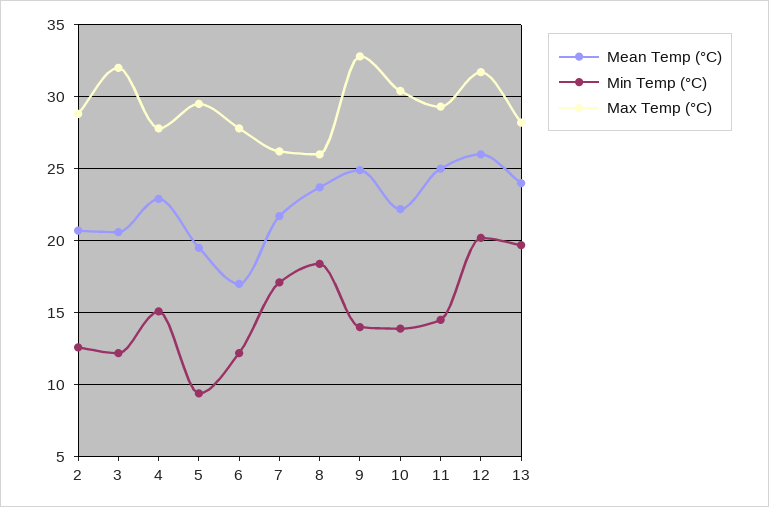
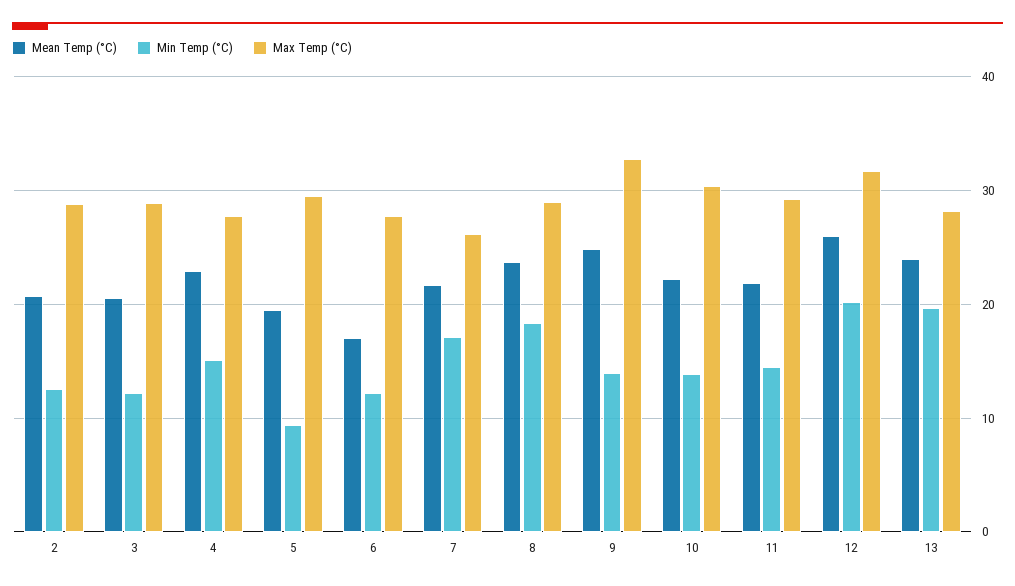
Max Temp (°C), 3: 32 -> 29
Max Temp (°C), 8: 26 -> 29
Mean Temp (°C), 11: 25 -> 22

